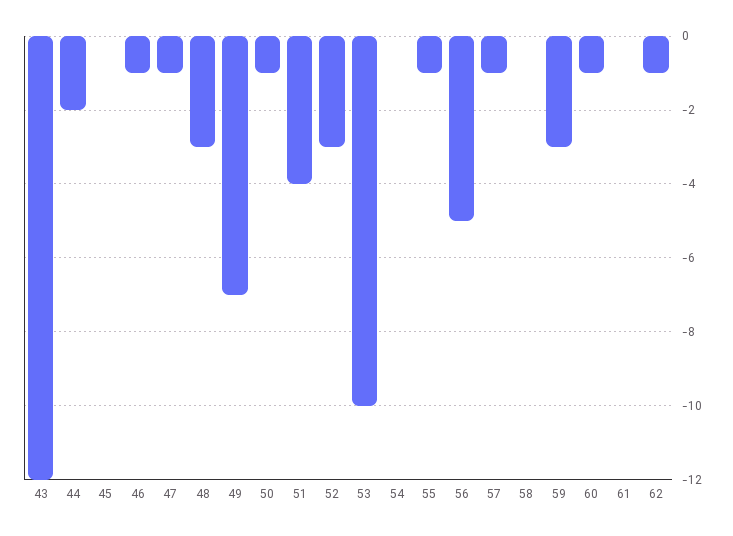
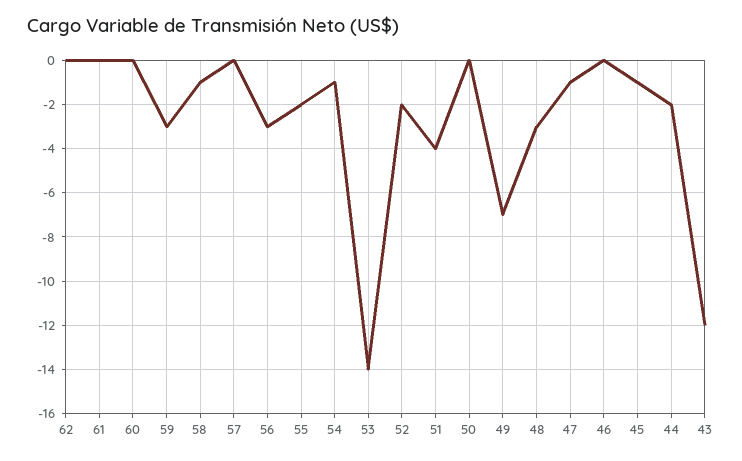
45: 0 -> -1
46: -1 -> 0
50: -1 -> 0
52: -3 -> -2
53: -10 -> -14
54: 0 -> -1
55: -1 -> -2
56: -5 -> -3
57: -1 -> 0
58: 0 -> -1
60: -1 -> 0
62: -1 -> 0

